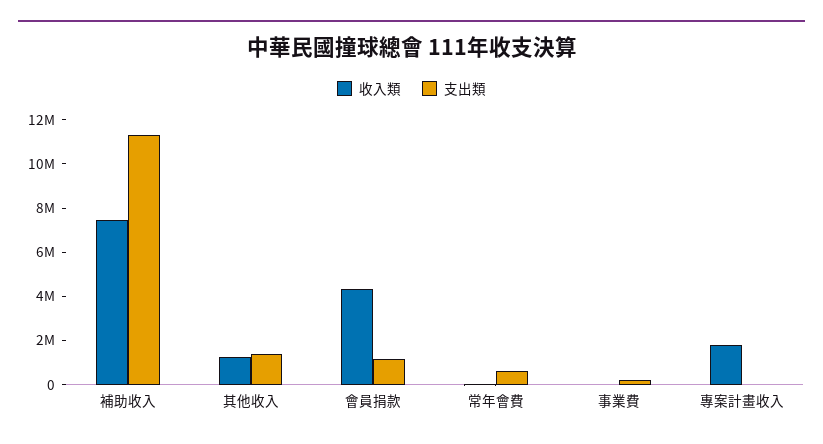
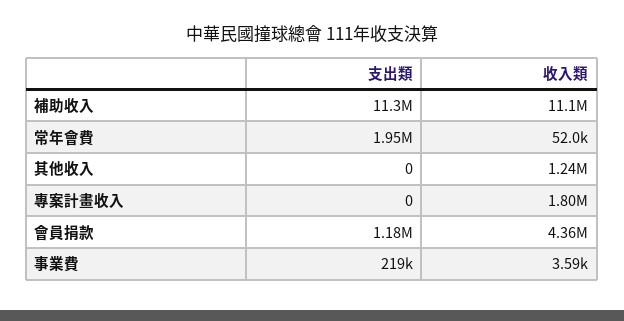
收入類, 補助收入: 7500000 -> 11100000
支出類, 其他收入: 1500000 -> 0
支出類, 常年會費: 500000 -> 1950000

